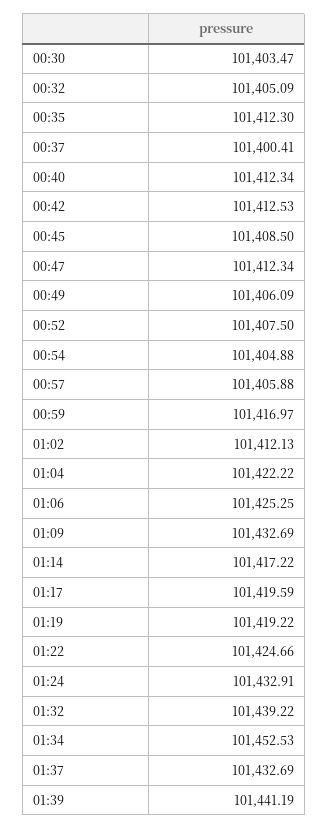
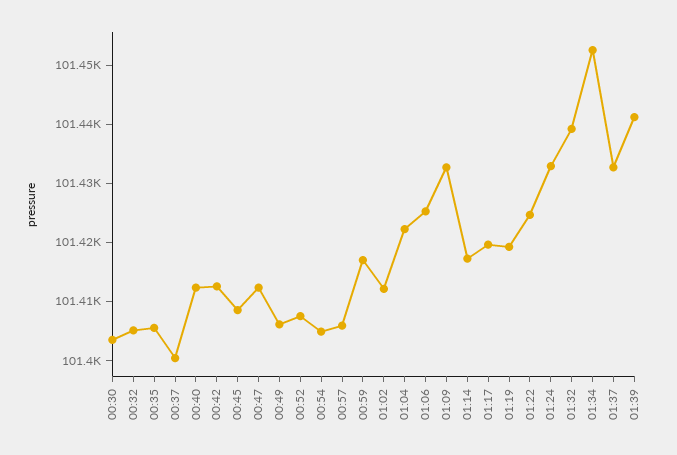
00:35: 101412.3 -> 101406

